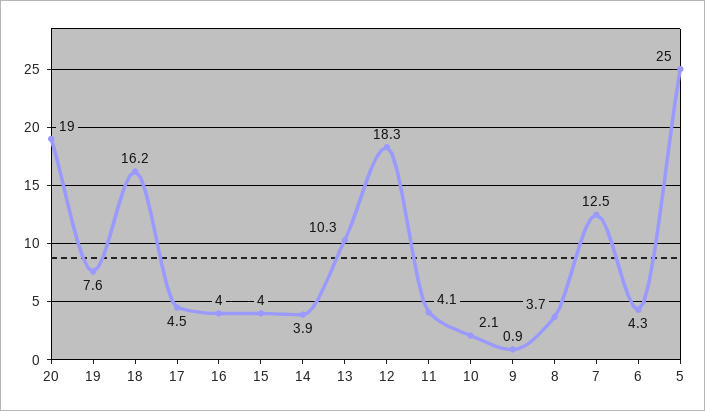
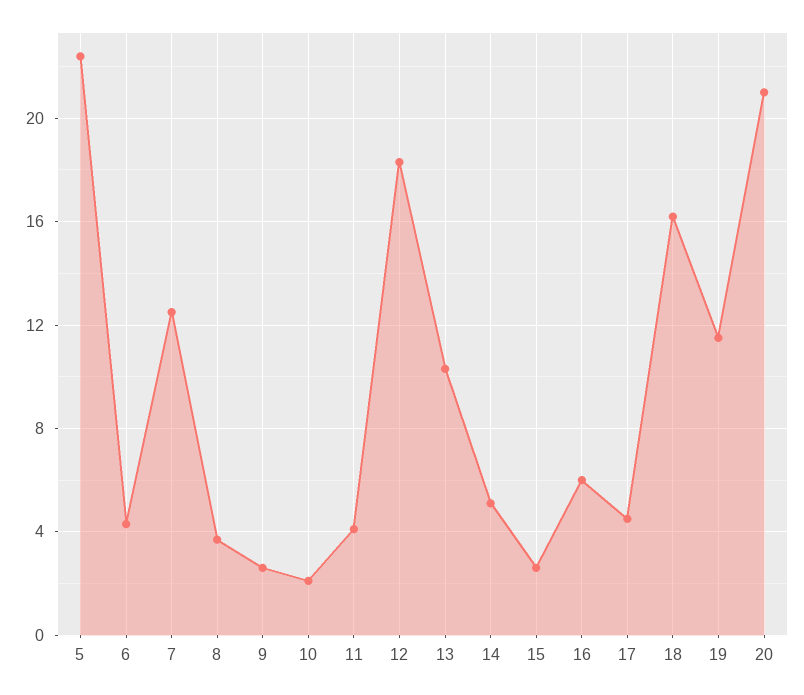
20: 19 -> 21
19: 7.6 -> 11.5
16: 4 -> 6
15: 4 -> 2.5
14: 3.9 -> 5
9: 0.9 -> 2.5
5: 25 -> 22.5

